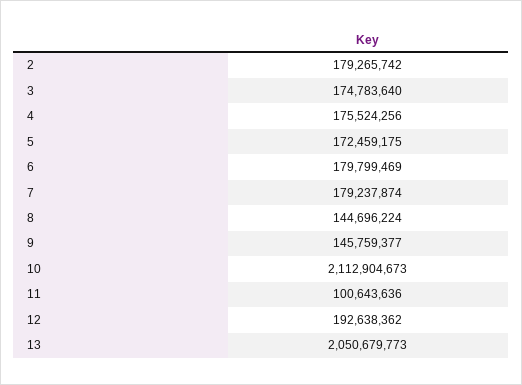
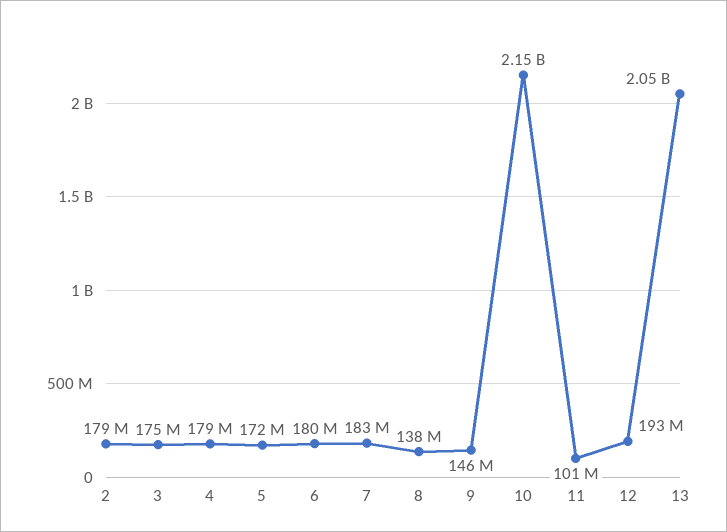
4: 175524256 -> 179000000
7: 179237874 -> 183000000
8: 144696224 -> 138000000
10: 2112904673 -> 2150000000

